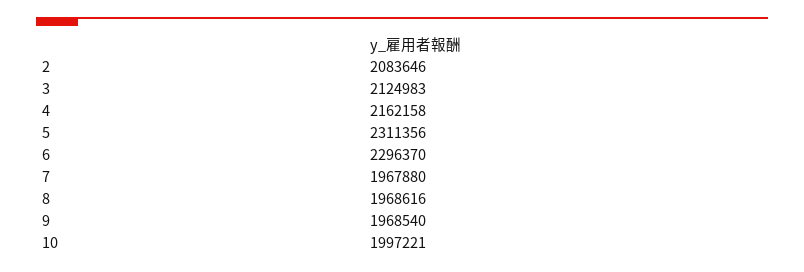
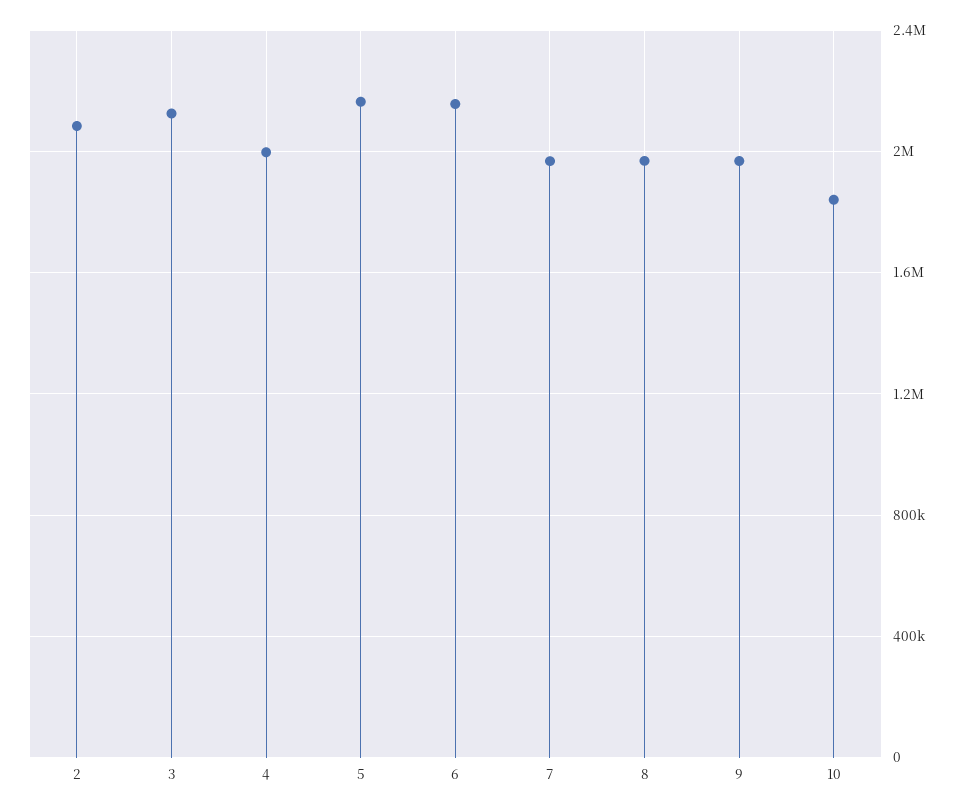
4: 2162158 -> 2000000
5: 2311356 -> 2150000
6: 2296370 -> 2150000
10: 1997221 -> 1850000

